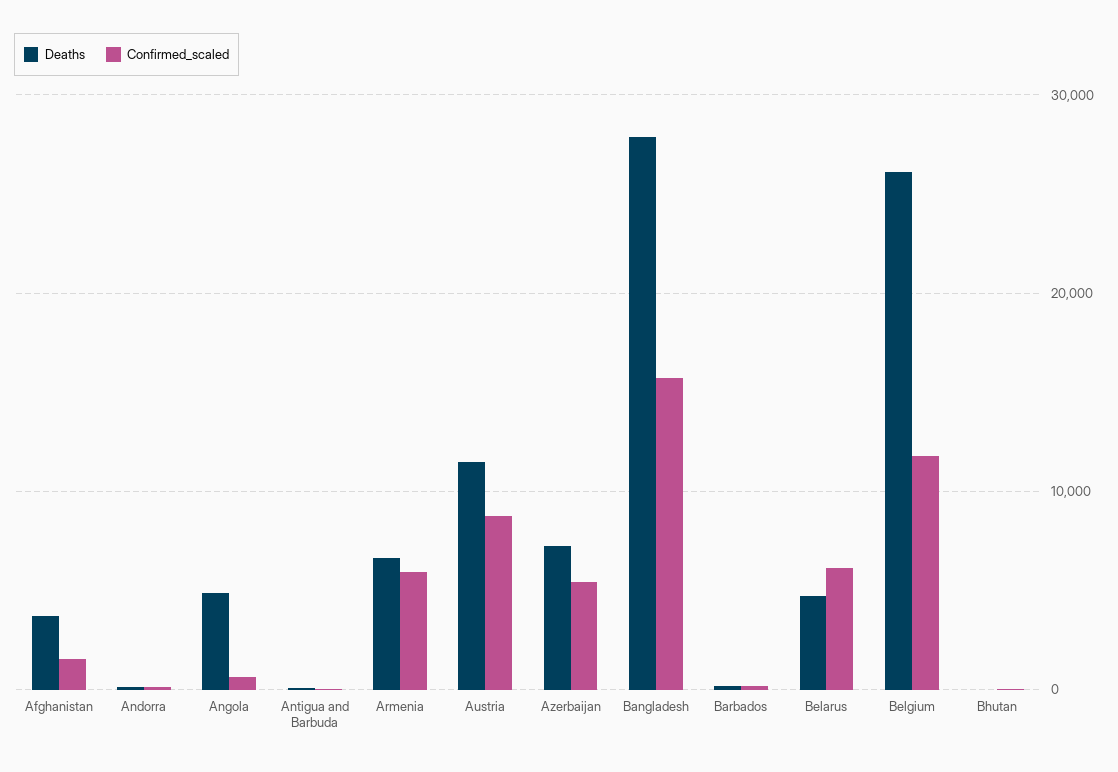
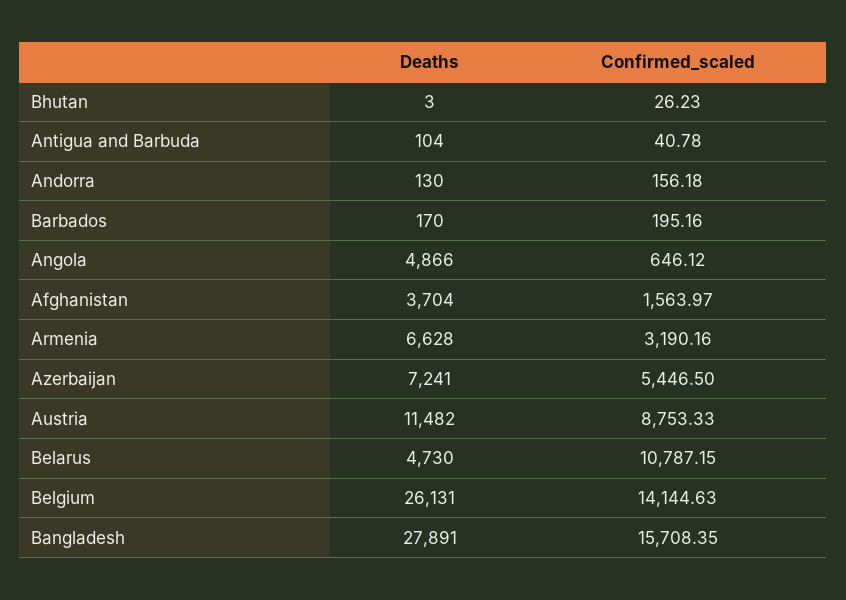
Confirmed_scaled, Armenia: 6000 -> 3190.16
Confirmed_scaled, Belarus: 6000 -> 10787.15
Confirmed_scaled, Belgium: 12000 -> 14144.63

